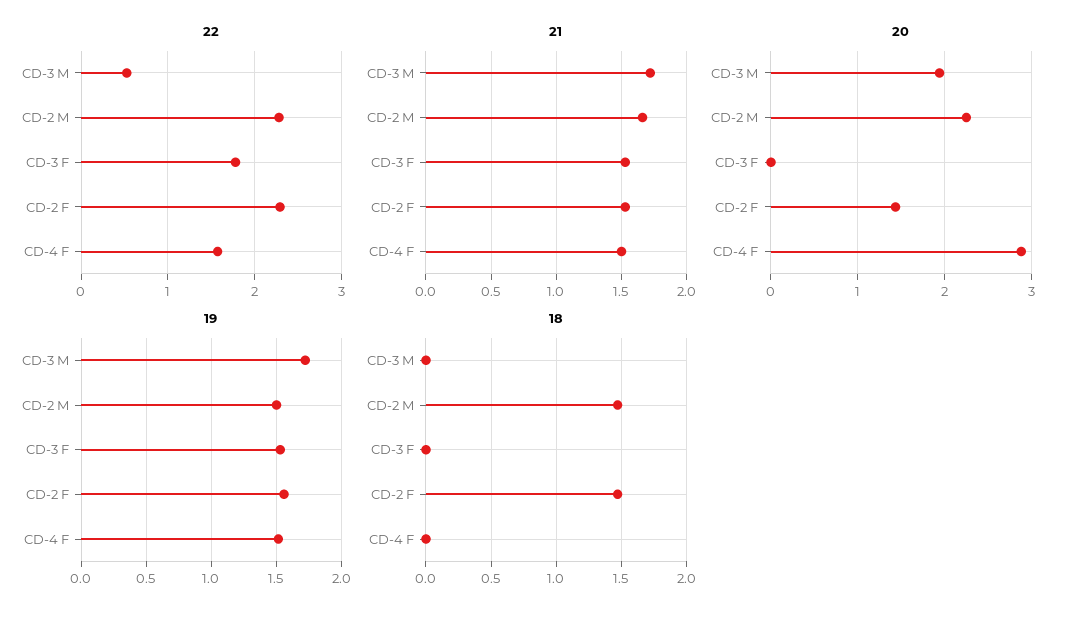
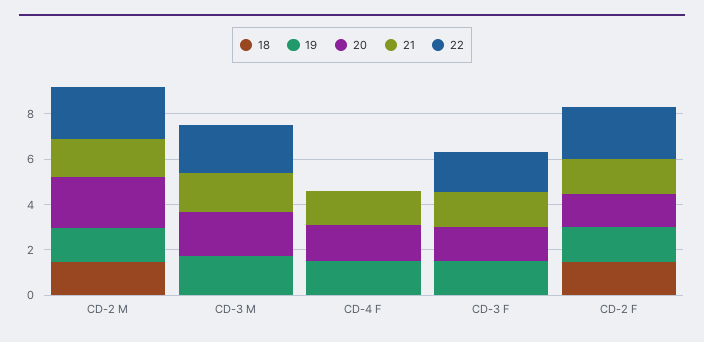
22, CD-3 M: 0.5 -> 2
22, CD-4 F: 1.6 -> 0
20, CD-3 F: 0 -> 1.5
20, CD-4 F: 2.9 -> 1.5

